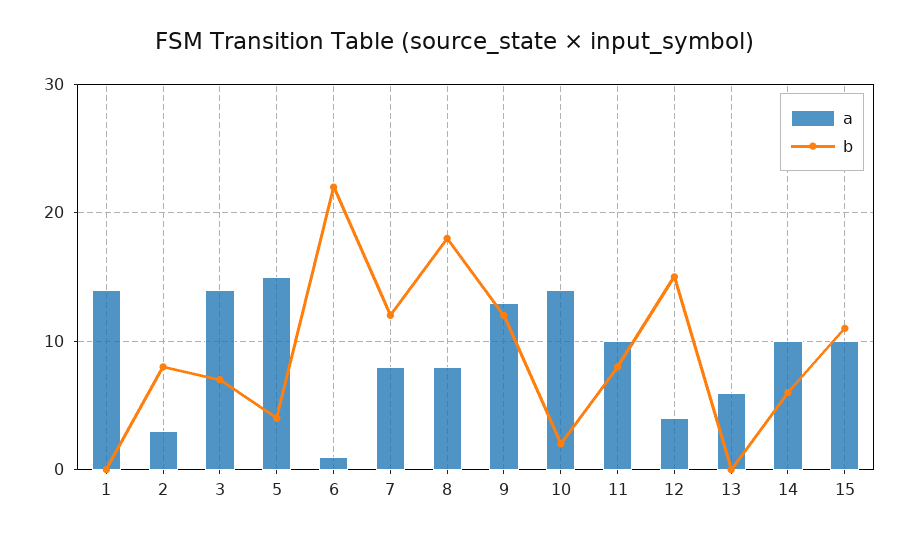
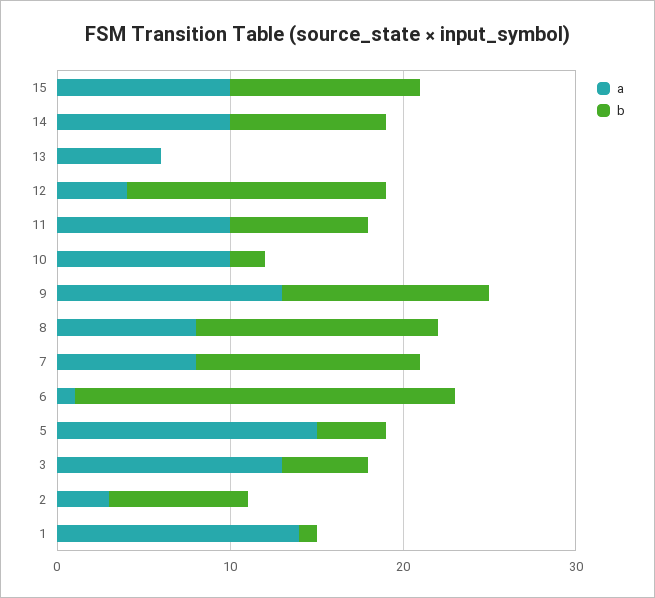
b, 1: 0 -> 1
a, 3: 14 -> 13
b, 3: 7 -> 5
b, 7: 12 -> 13
b, 8: 18 -> 14
a, 10: 14 -> 10
b, 14: 6 -> 9

